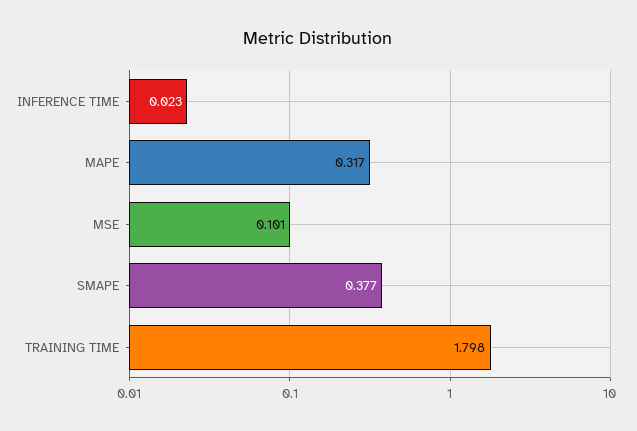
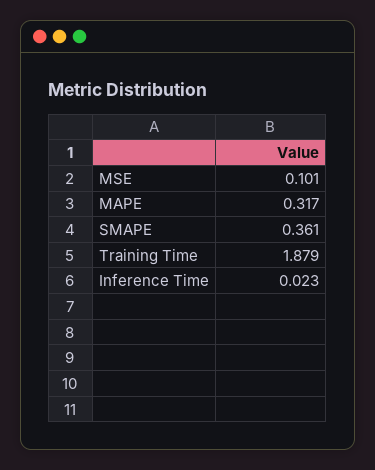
SMAPE: 0.377 -> 0.361
TRAINING TIME: 1.798 -> 1.879

